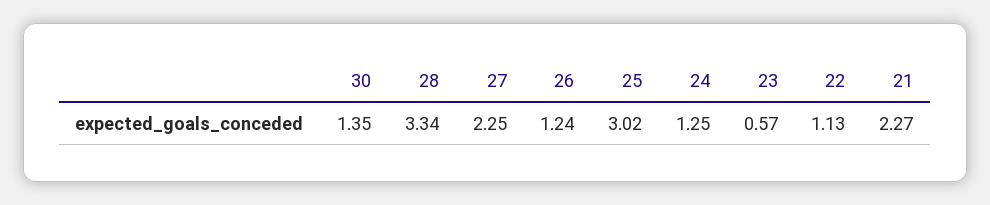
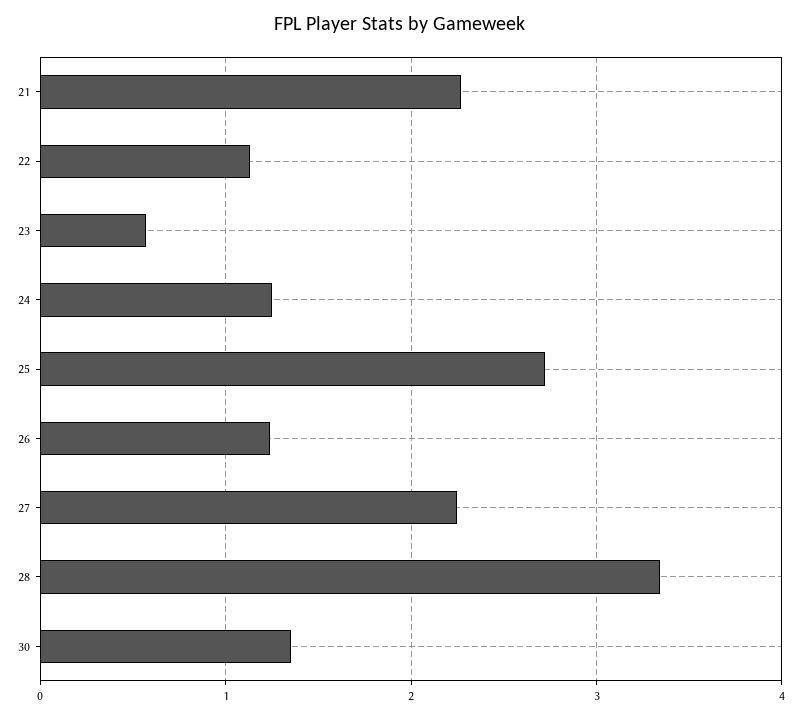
25: 3.02 -> 2.7

